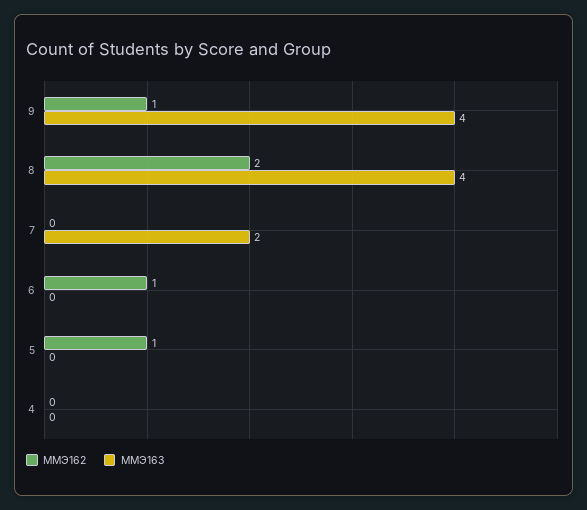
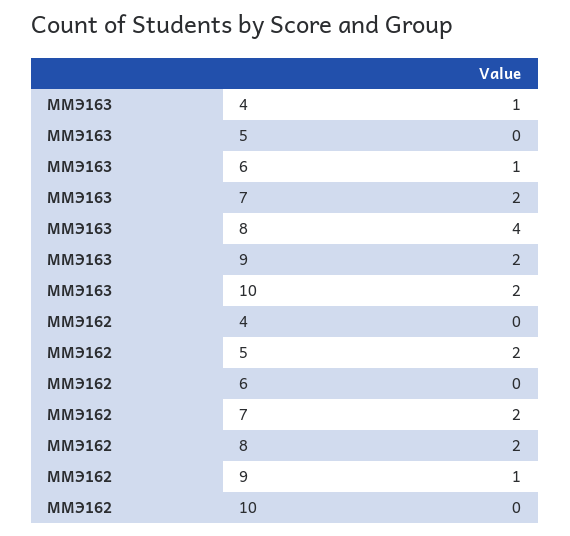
ММЭ163, 9: 4 -> 2
ММЭ162, 7: 0 -> 2
ММЭ162, 6: 1 -> 0
ММЭ163, 6: 0 -> 1
ММЭ162, 5: 1 -> 2
ММЭ163, 4: 0 -> 1
ММЭ163, 10: none -> 2
ММЭ162, 10: none -> 0

